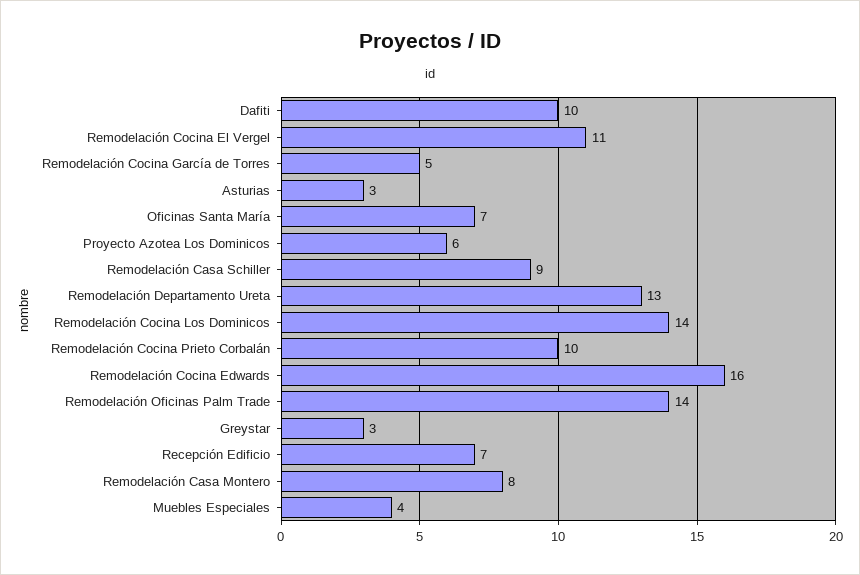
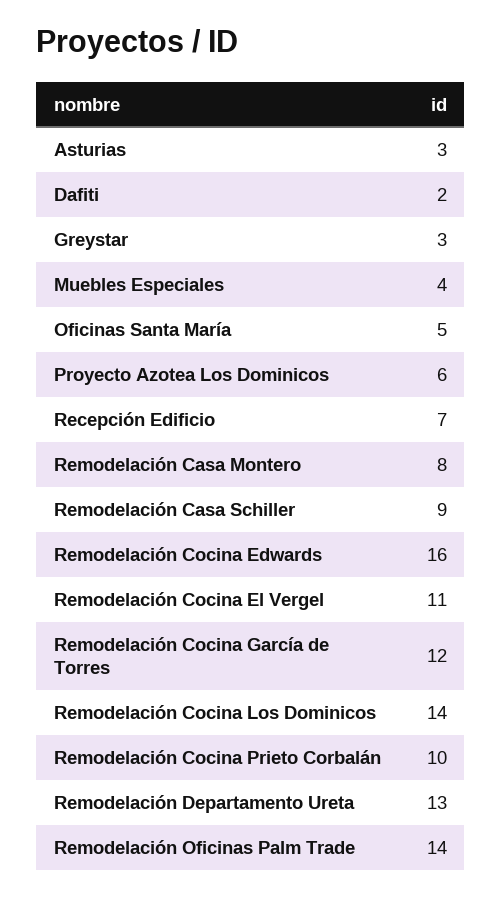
Dafiti: 10 -> 2
Remodelación Cocina García de Torres: 5 -> 12
Oficinas Santa María: 7 -> 5

